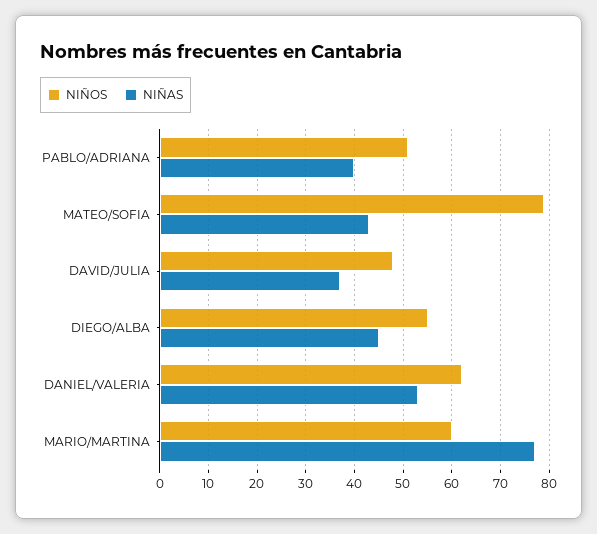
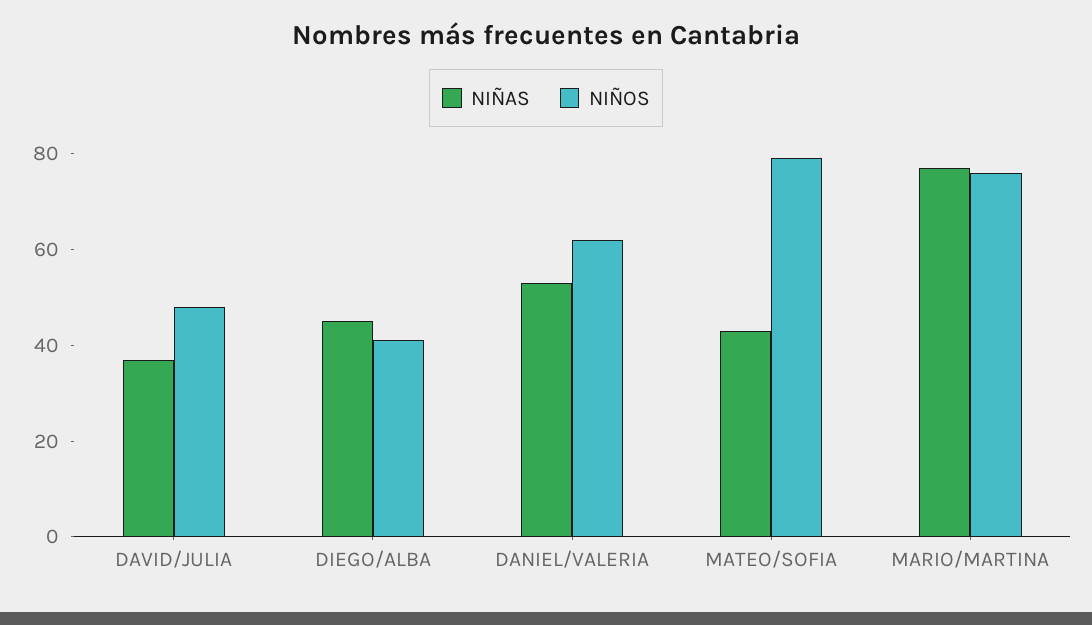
NIÑOS, PABLO/ADRIANA: 50 -> none
NIÑAS, PABLO/ADRIANA: 40 -> none
NIÑOS, DIEGO/ALBA: 55 -> 40
NIÑOS, MARIO/MARTINA: 60 -> 75

